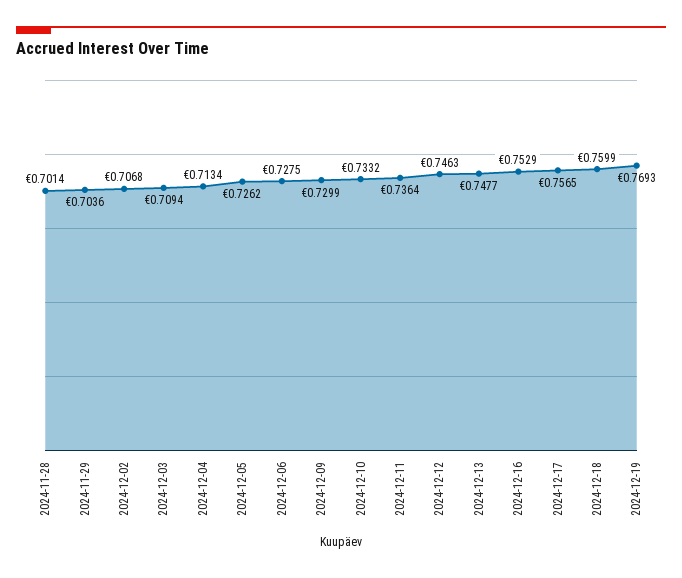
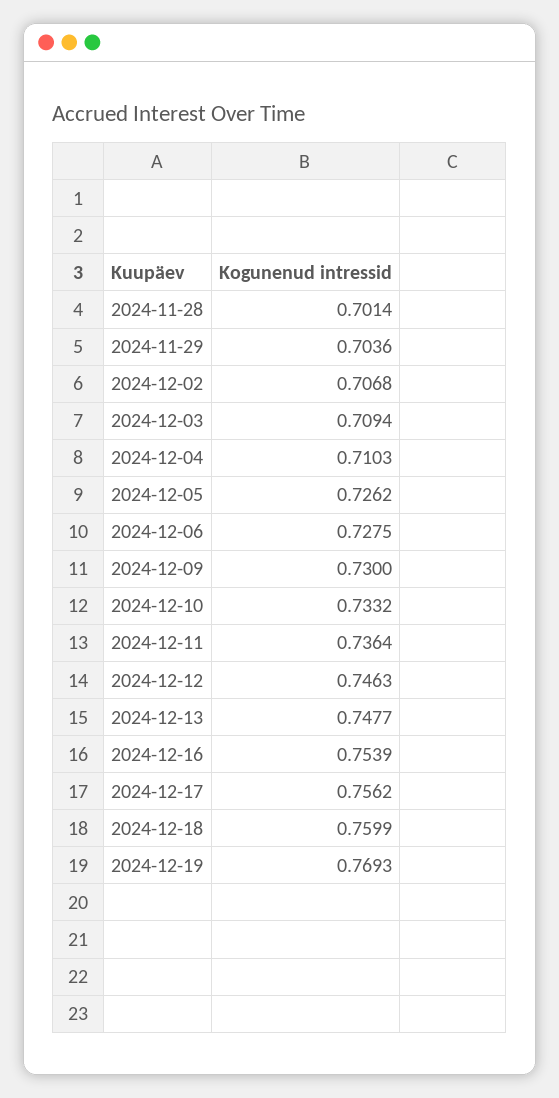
2024-12-04: 0.7134 -> 0.7103
2024-12-09: 0.7299 -> 0.73
2024-12-16: 0.7529 -> 0.7539
2024-12-17: 0.7565 -> 0.7562

